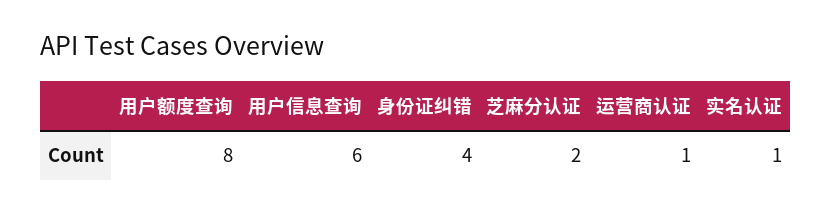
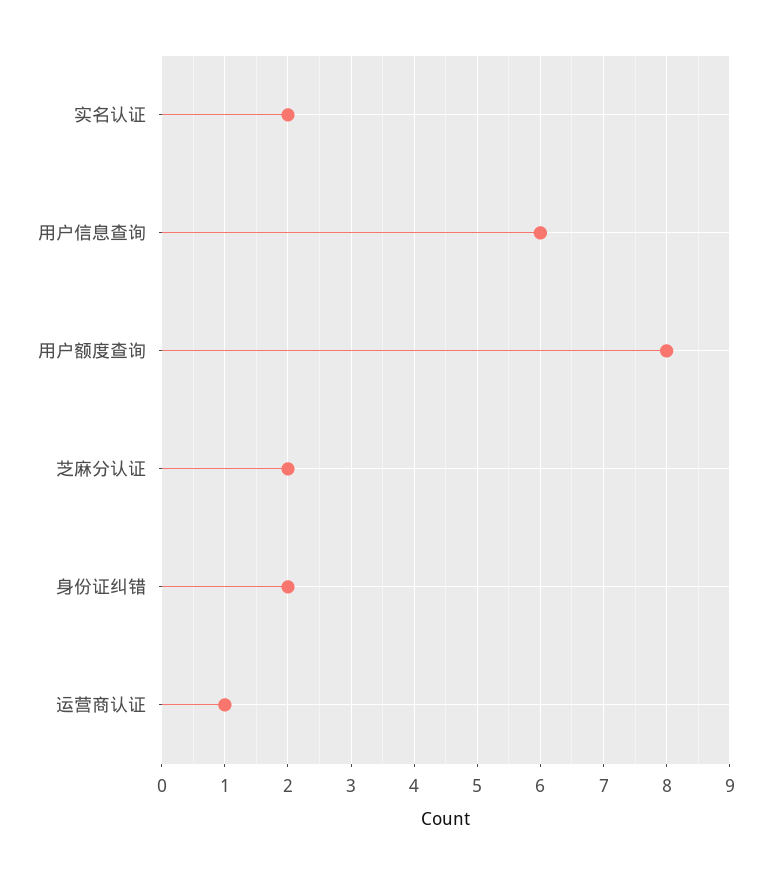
身份证纠错: 4 -> 2
实名认证: 1 -> 2

